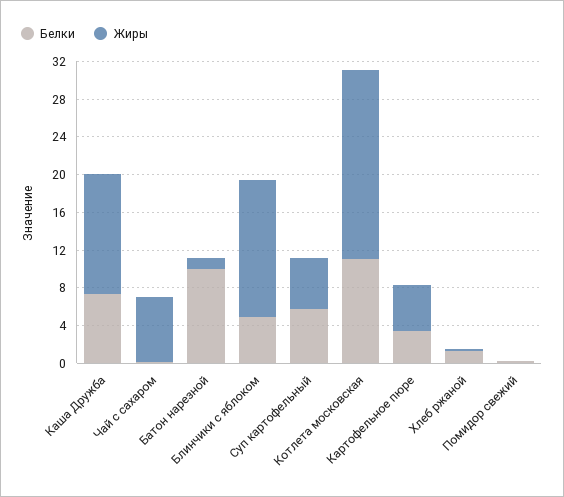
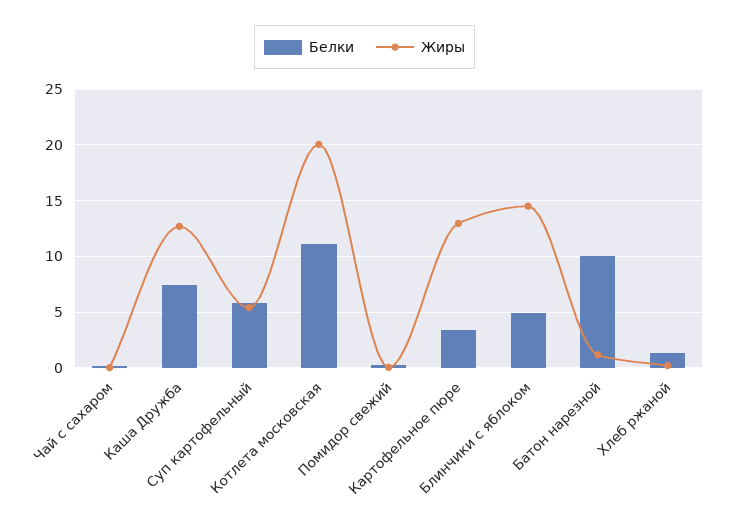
Жиры, Чай с сахаром: 7 -> 0
Жиры, Картофельное пюре: 5 -> 13

